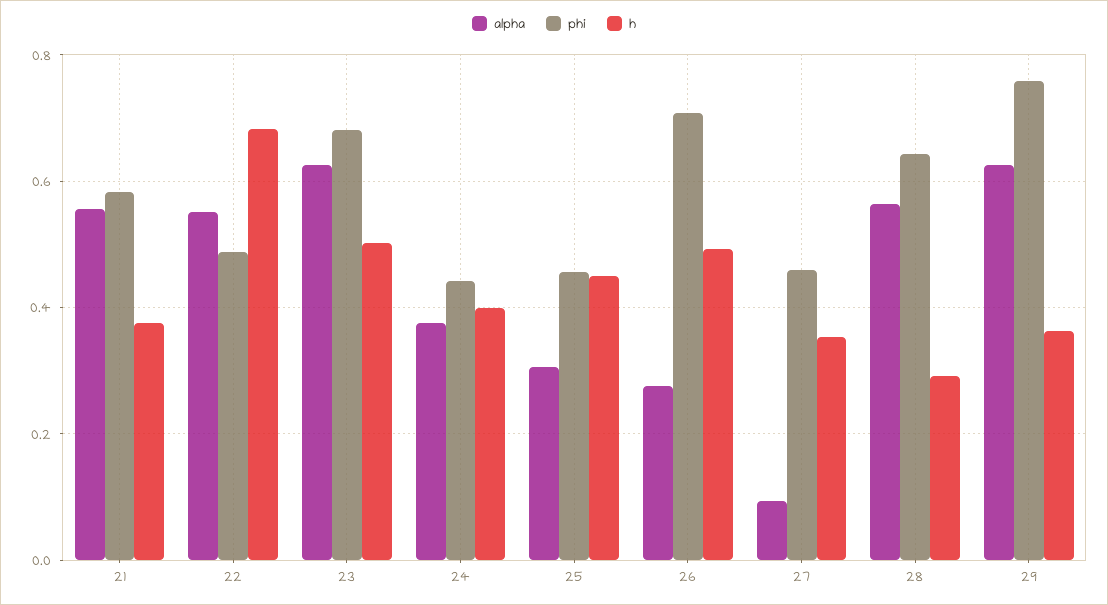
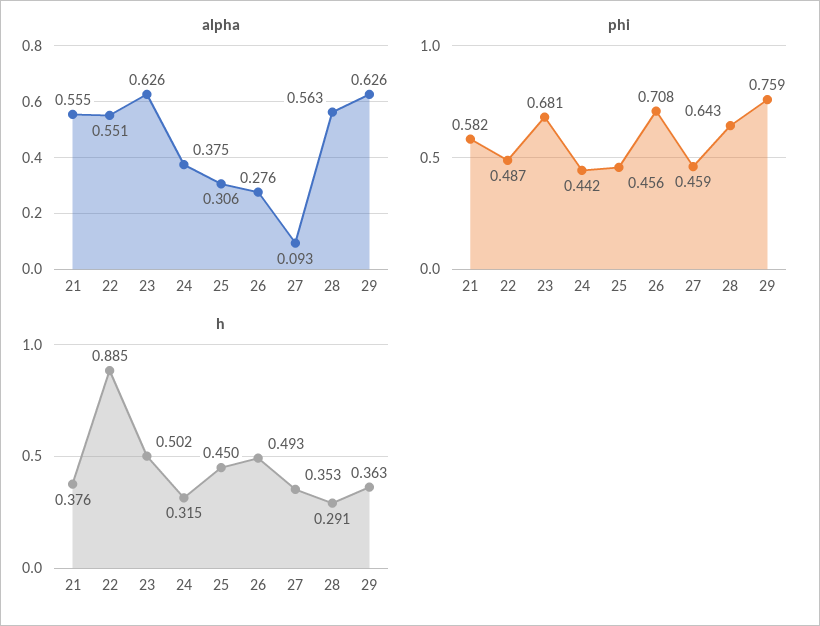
h, 22: 0.68 -> 0.885
h, 24: 0.4 -> 0.315

